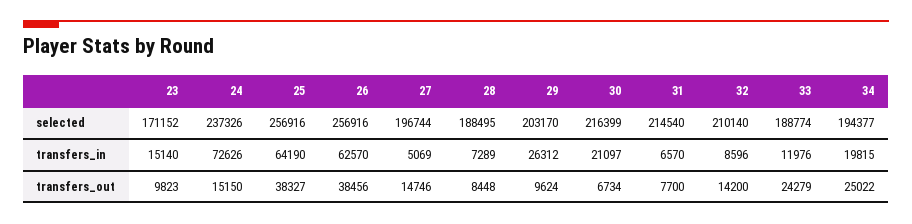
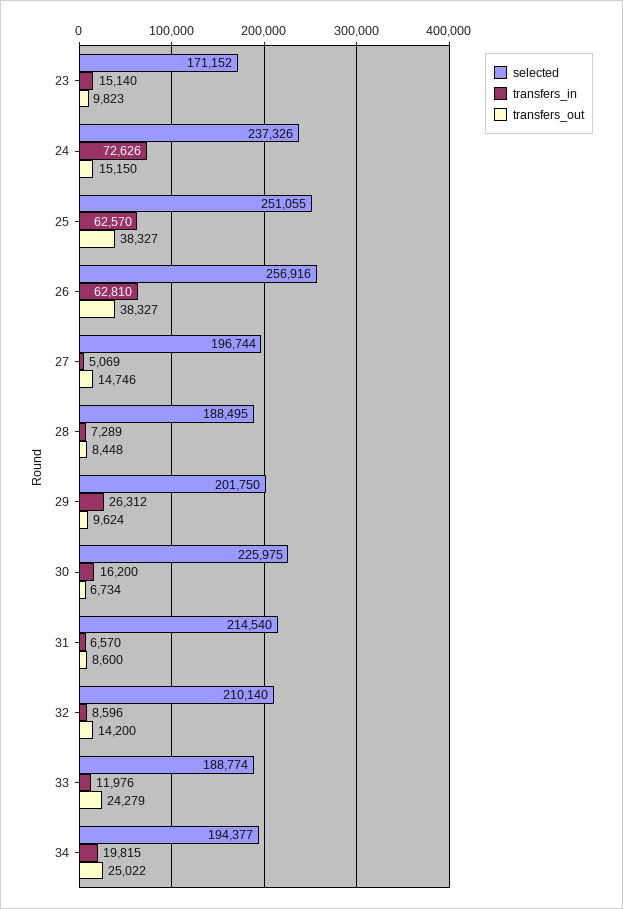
selected, 25: 256916 -> 251055
selected, 29: 203170 -> 201750
selected, 30: 216399 -> 225975
transfers_in, 25: 64190 -> 62570
transfers_in, 26: 62570 -> 62810
transfers_in, 30: 21097 -> 16200
transfers_out, 26: 38456 -> 38327
transfers_out, 31: 7700 -> 8600

